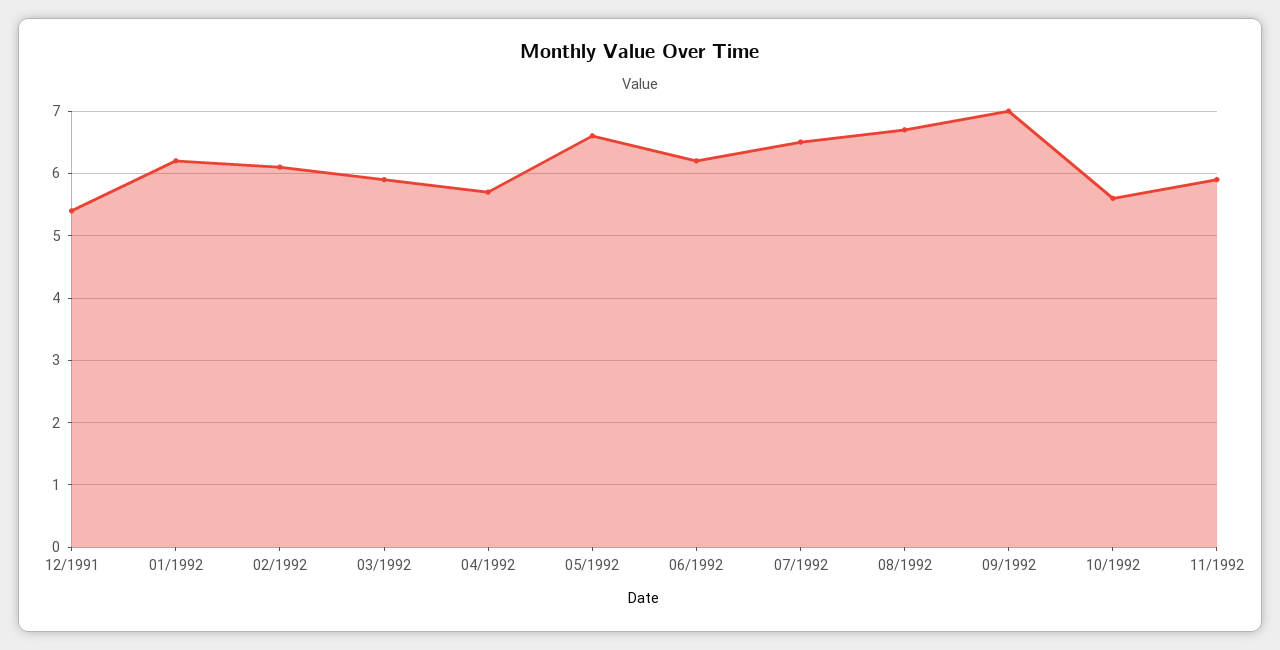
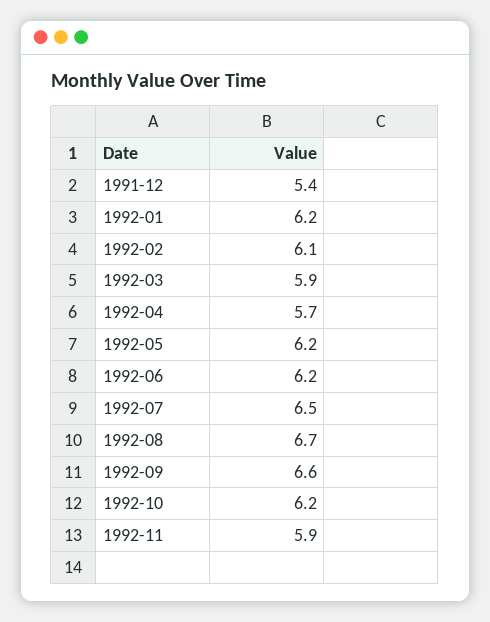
05/1992: 6.6 -> 6.2
09/1992: 7 -> 6.6
10/1992: 5.6 -> 6.2

